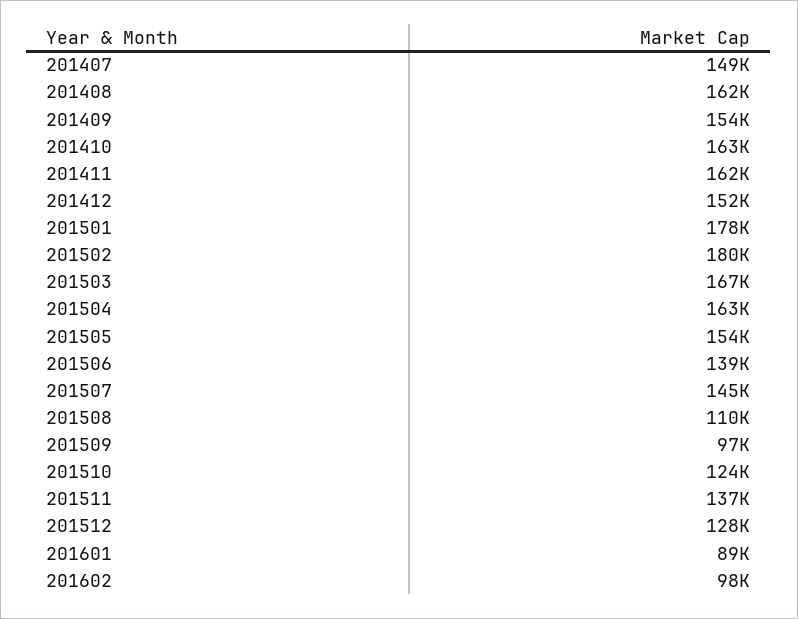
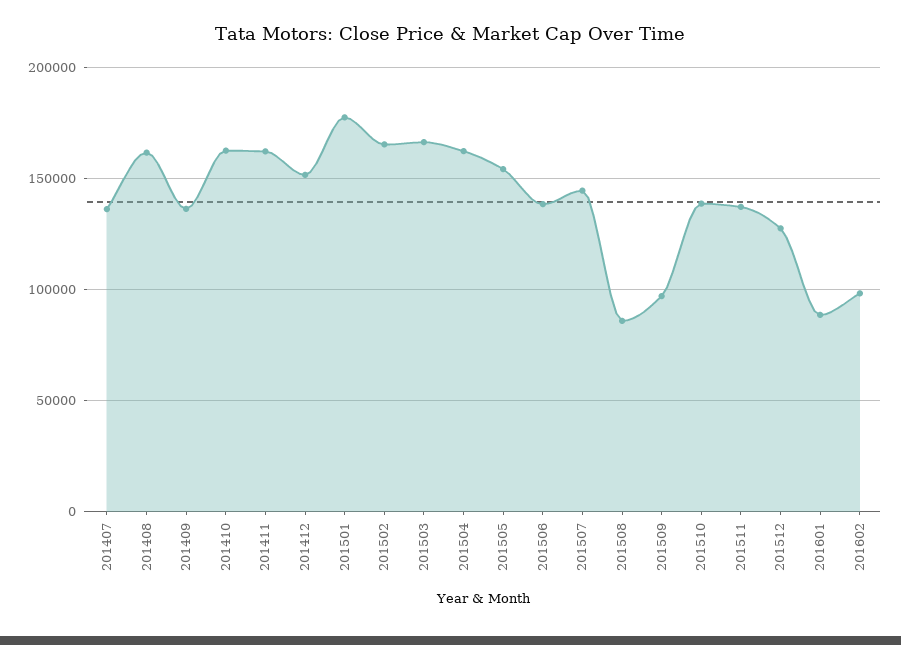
201407: 149000 -> 135000
201409: 154000 -> 135000
201502: 180000 -> 165000
201508: 110000 -> 85000
201510: 124000 -> 140000

